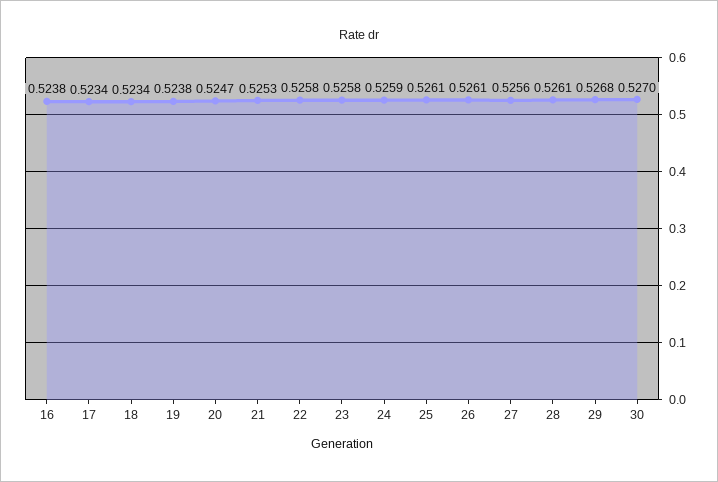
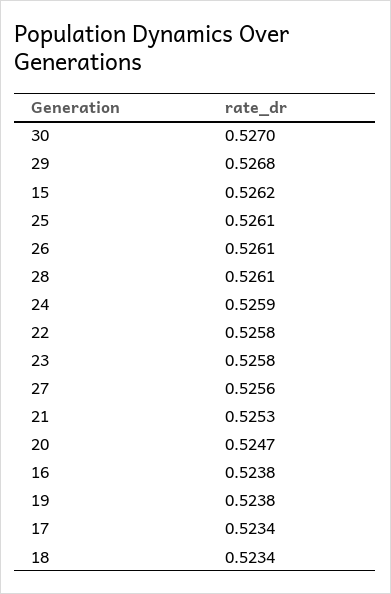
15: none -> 0.5262

